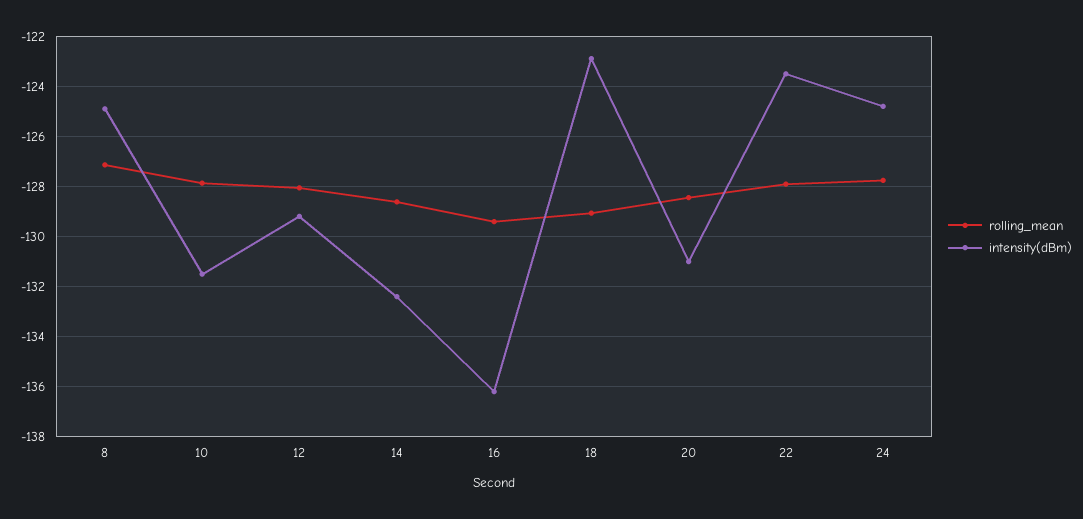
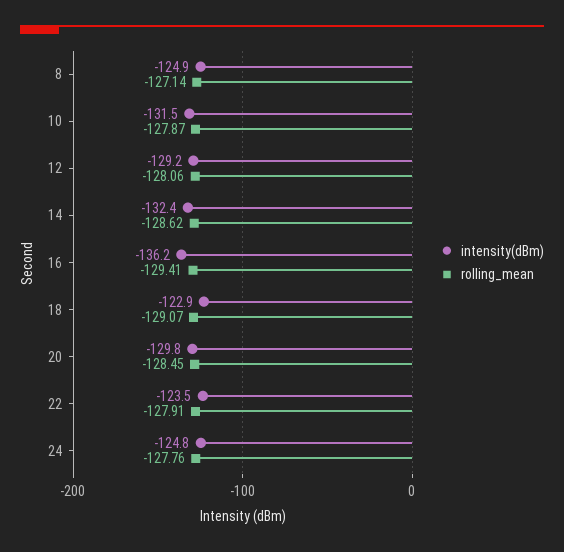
intensity(dBm), 20: -131 -> -129.8

